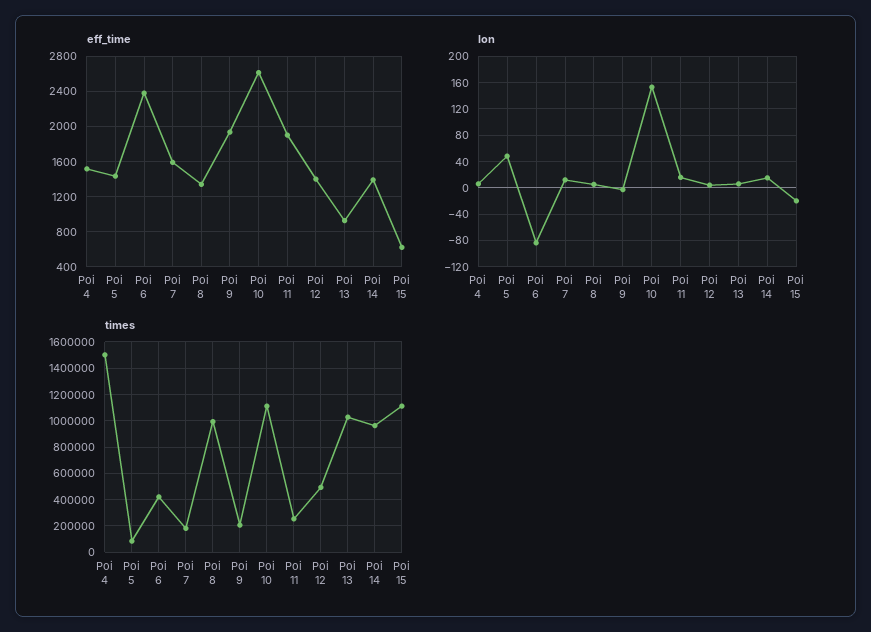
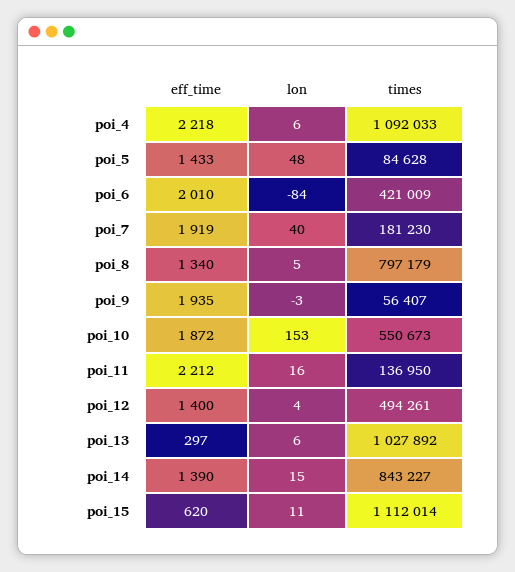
eff_time, Poi 4: 1500 -> 2218
eff_time, Poi 6: 2400 -> 2010
eff_time, Poi 7: 1600 -> 1919
eff_time, Poi 10: 2600 -> 1872
eff_time, Poi 11: 1900 -> 2212
eff_time, Poi 13: 900 -> 297
lon, Poi 7: 10 -> 40
lon, Poi 15: -20 -> 11
times, Poi 4: 1500000 -> 1092033
times, Poi 8: 1000000 -> 797179
times, Poi 9: 200000 -> 56407
times, Poi 10: 1100000 -> 550673
times, Poi 11: 250000 -> 136950
times, Poi 14: 950000 -> 843227

